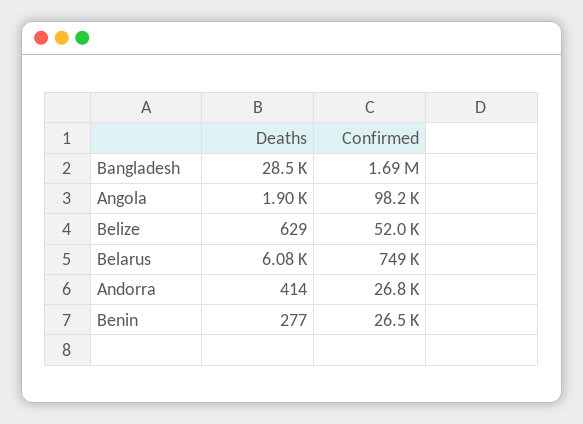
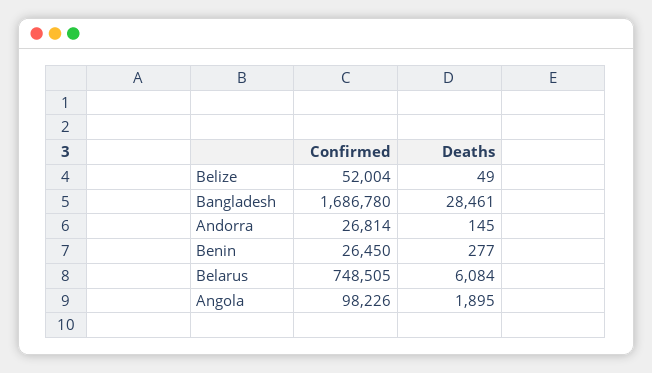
Deaths, Belize: 629 -> 49
Deaths, Andorra: 414 -> 145

